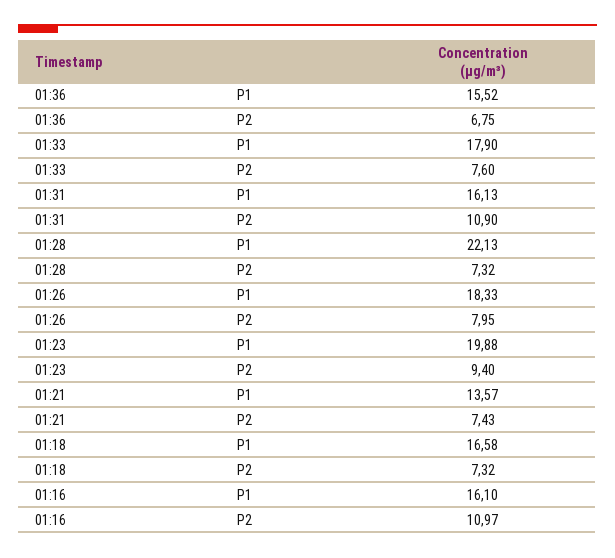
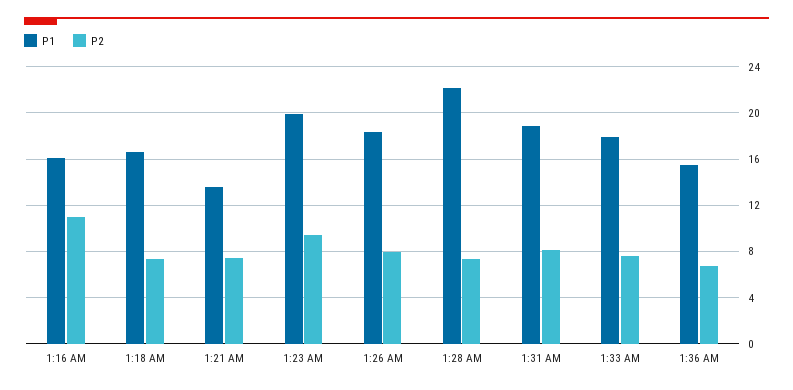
P1, 01:31: 16.13 -> 19
P2, 01:31: 10.9 -> 8

